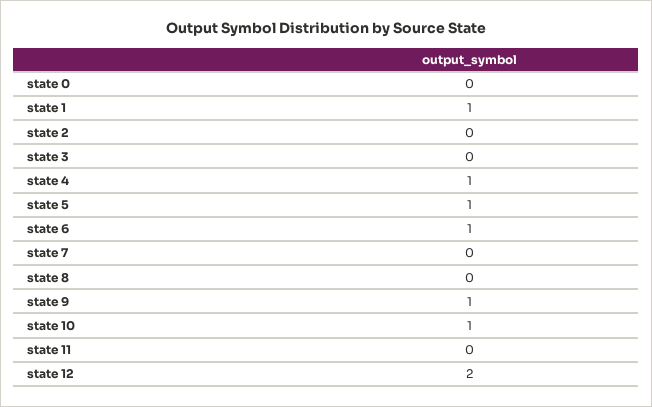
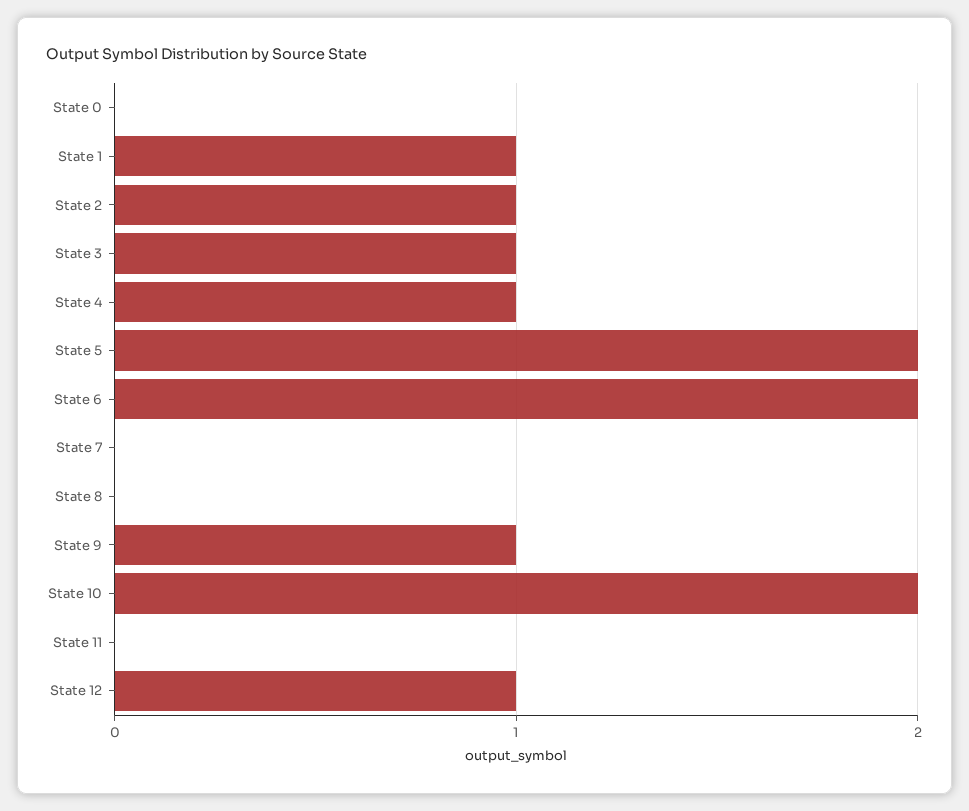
state 2: 0 -> 1
state 3: 0 -> 1
state 5: 1 -> 2
state 6: 1 -> 2
state 10: 1 -> 2
state 12: 2 -> 1

